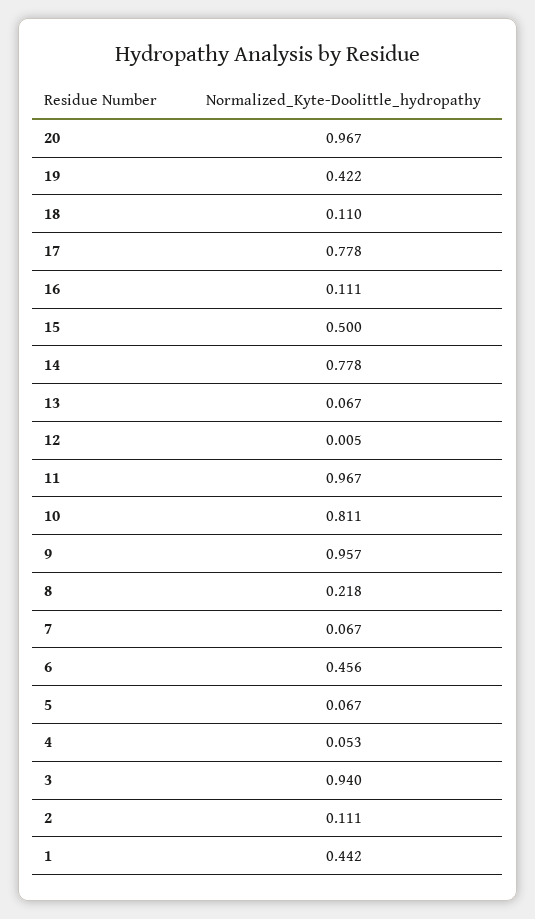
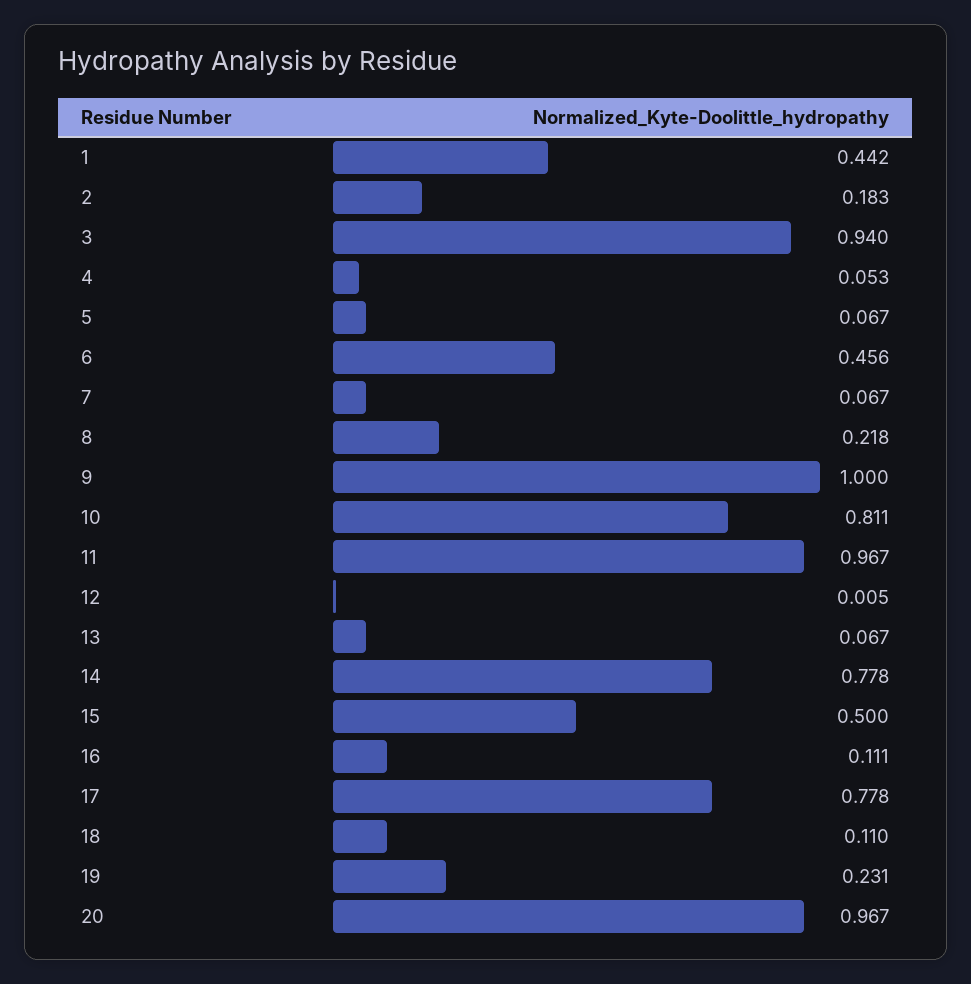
19: 0.422 -> 0.231
9: 0.957 -> 1
2: 0.111 -> 0.183

